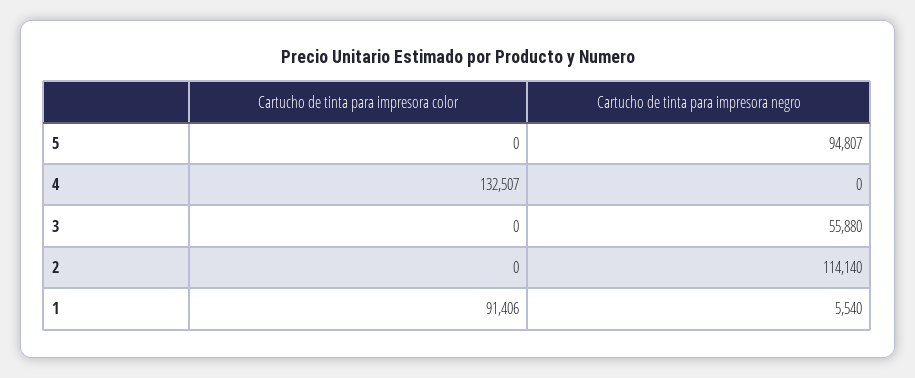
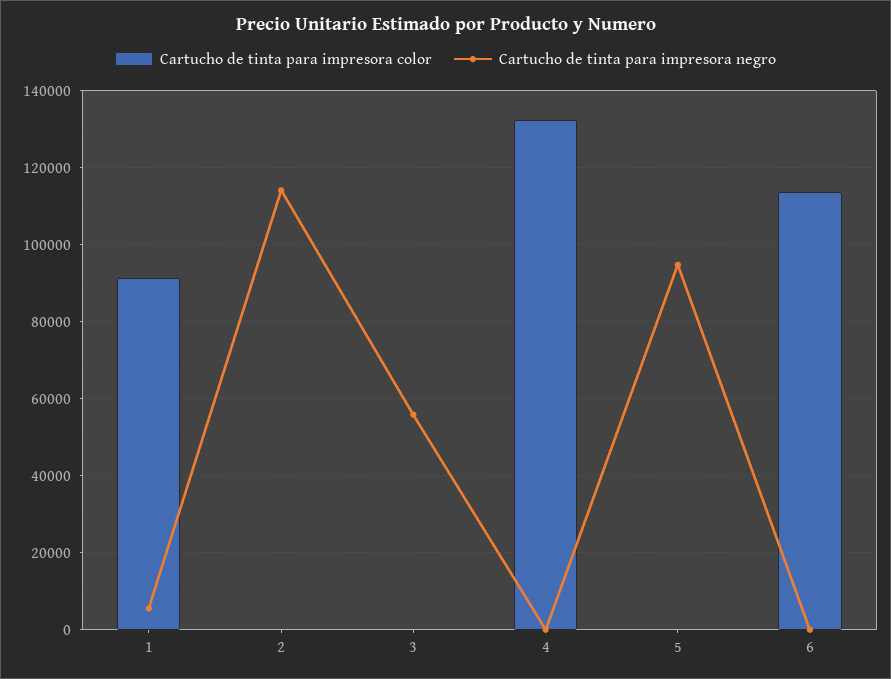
Cartucho de tinta para impresora color, 6: none -> 114000
Cartucho de tinta para impresora negro, 6: none -> 0

